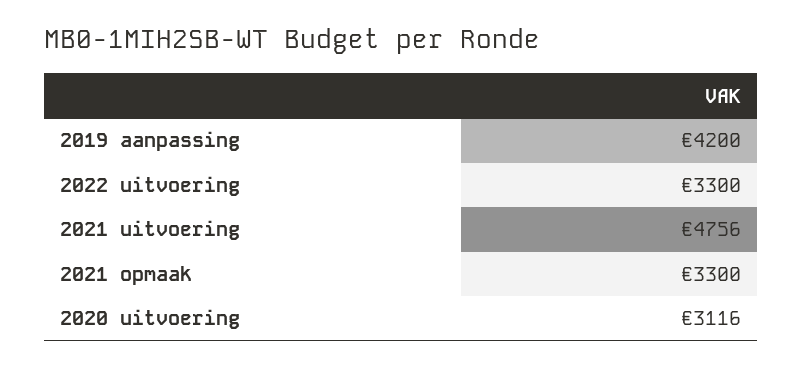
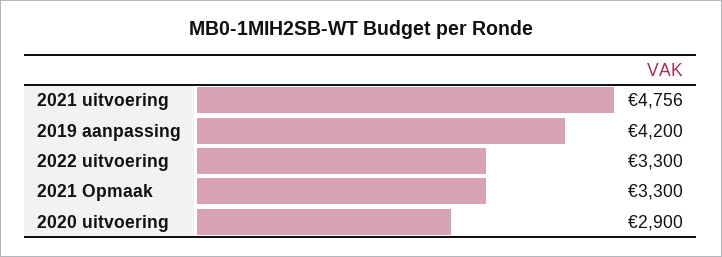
2020 uitvoering: 3116 -> 2900

